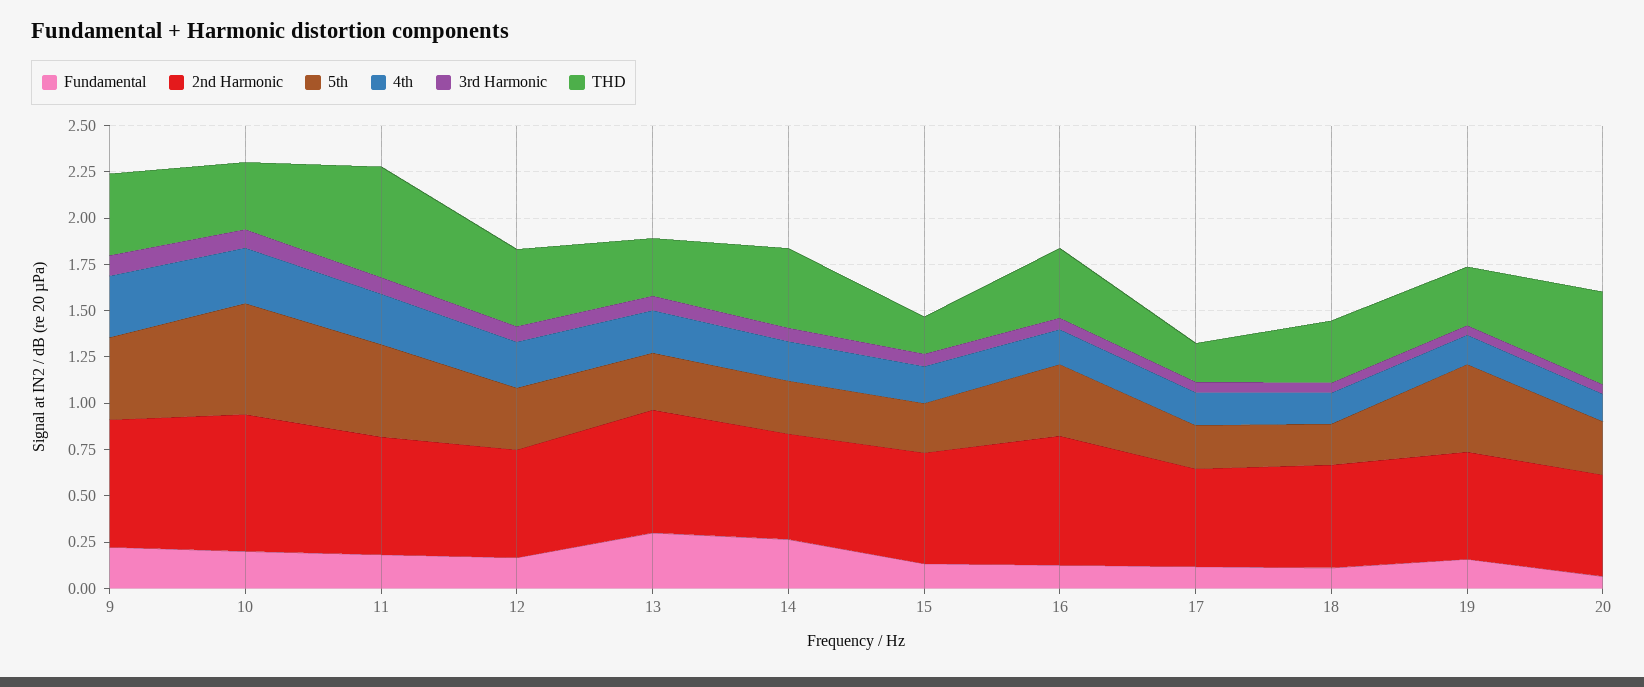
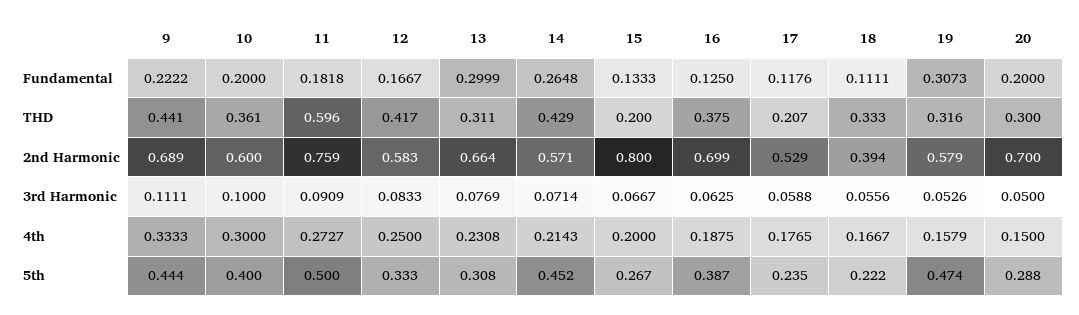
2nd Harmonic, 10: 0.75 -> 0.6
5th, 10: 0.6 -> 0.4
2nd Harmonic, 11: 0.65 -> 0.759
5th, 14: 0.3 -> 0.452
2nd Harmonic, 15: 0.6 -> 0.8
2nd Harmonic, 18: 0.55 -> 0.394
Fundamental, 19: 0.15 -> 0.3073
Fundamental, 20: 0.05 -> 0.2
2nd Harmonic, 20: 0.55 -> 0.7
THD, 20: 0.5 -> 0.3

